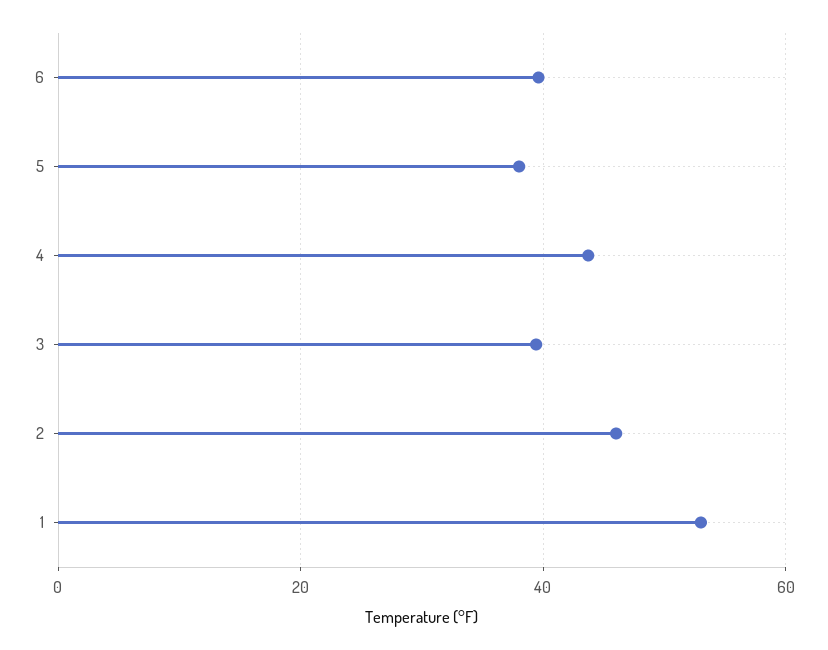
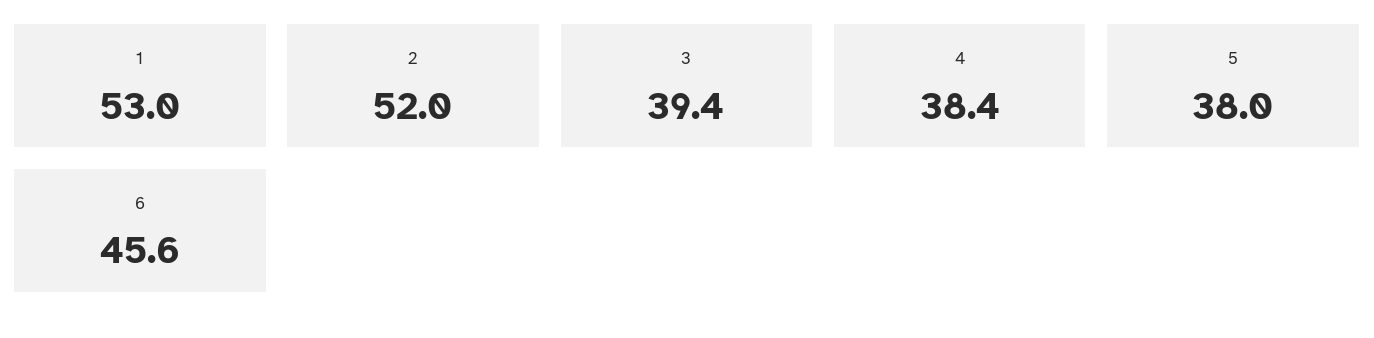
6: 40 -> 45.6
4: 44 -> 38.4
2: 46 -> 52

